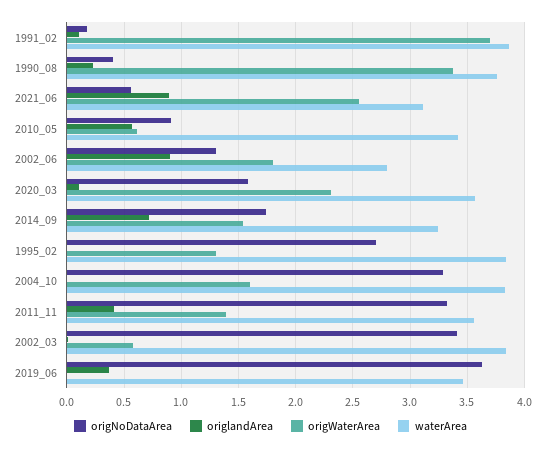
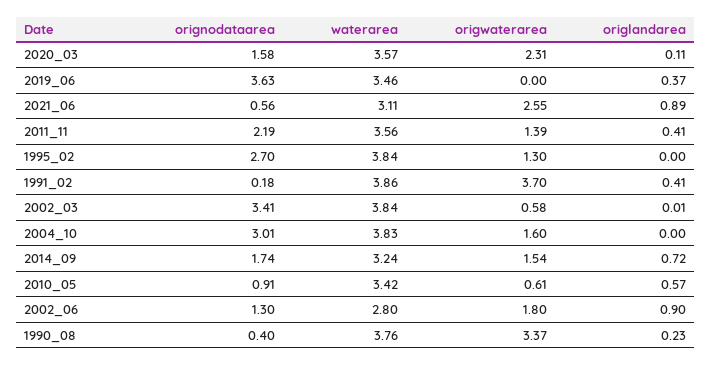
origlandArea, 1991_02: 0.1 -> 0.41
origNoDataArea, 2004_10: 3.3 -> 3.01
origNoDataArea, 2011_11: 3.3 -> 2.19

